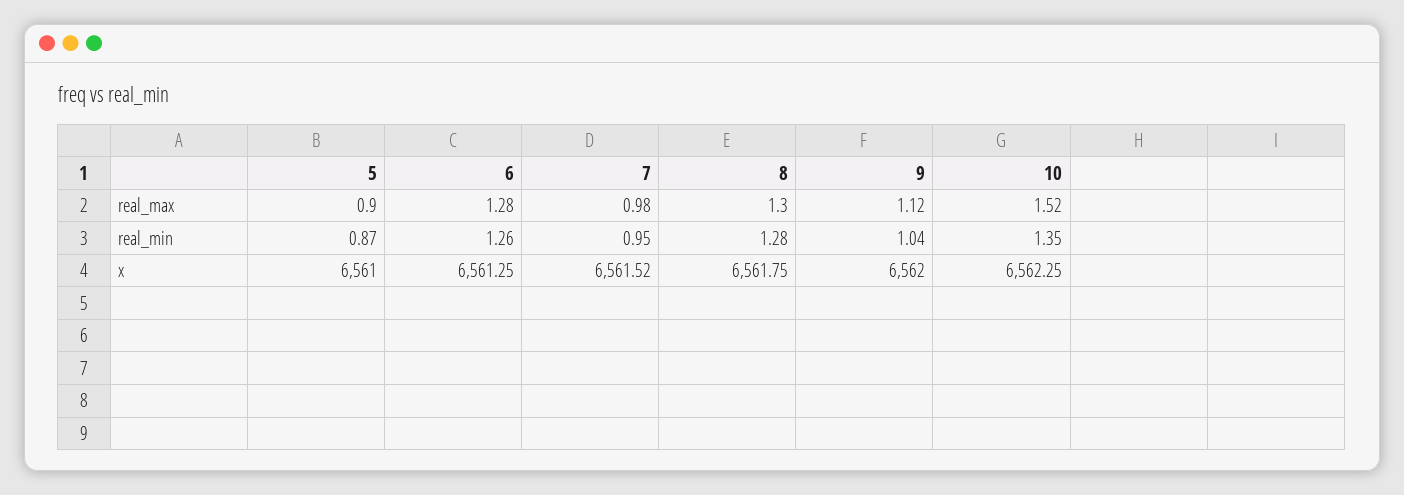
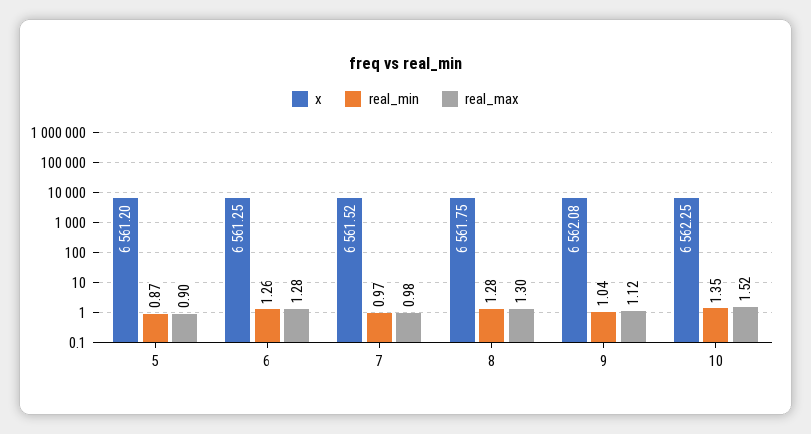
real_min, 7: 0.95 -> 0.97
x, 5: 6561 -> 6561.2
x, 9: 6562 -> 6562.08

